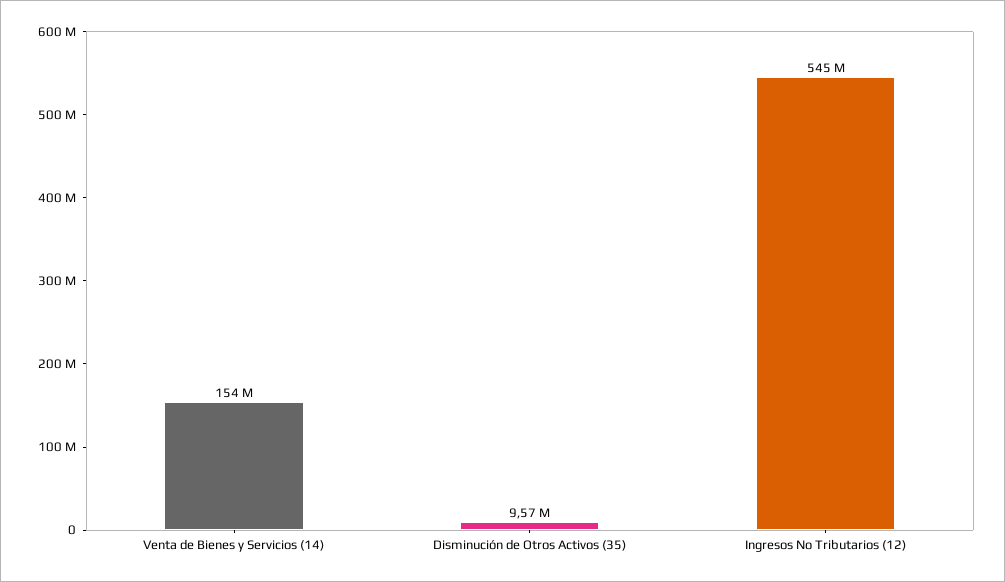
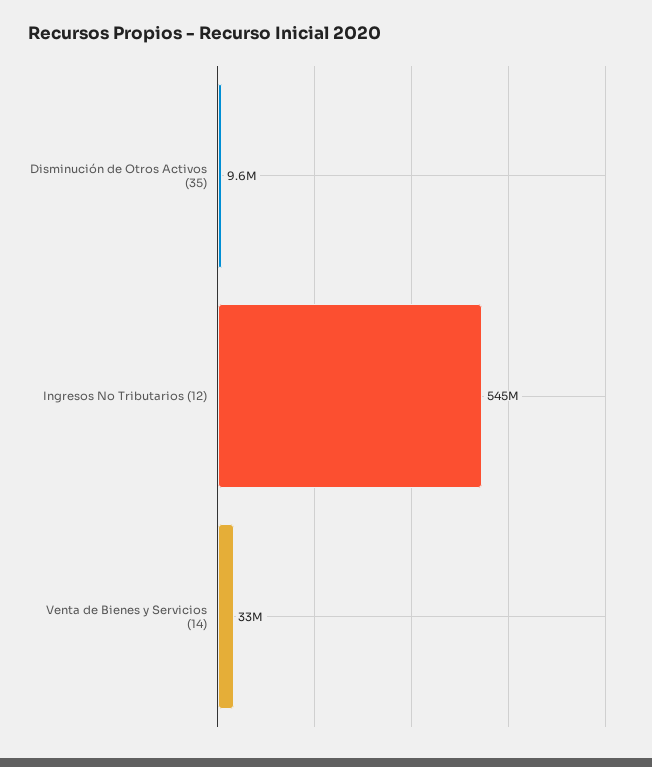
Venta de Bienes y Servicios (14): 154000000 -> 33000000

